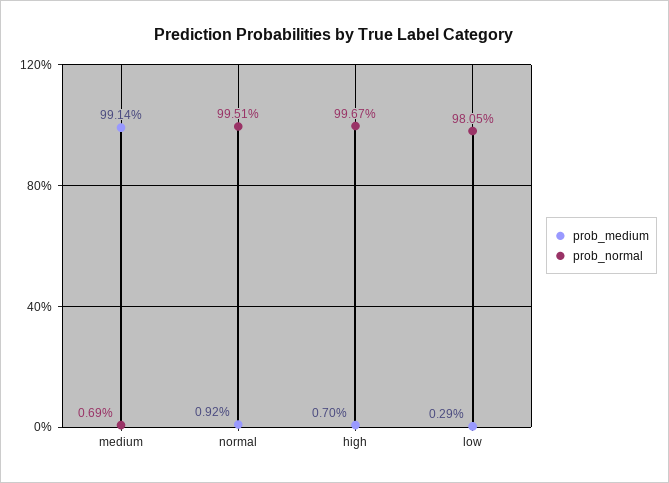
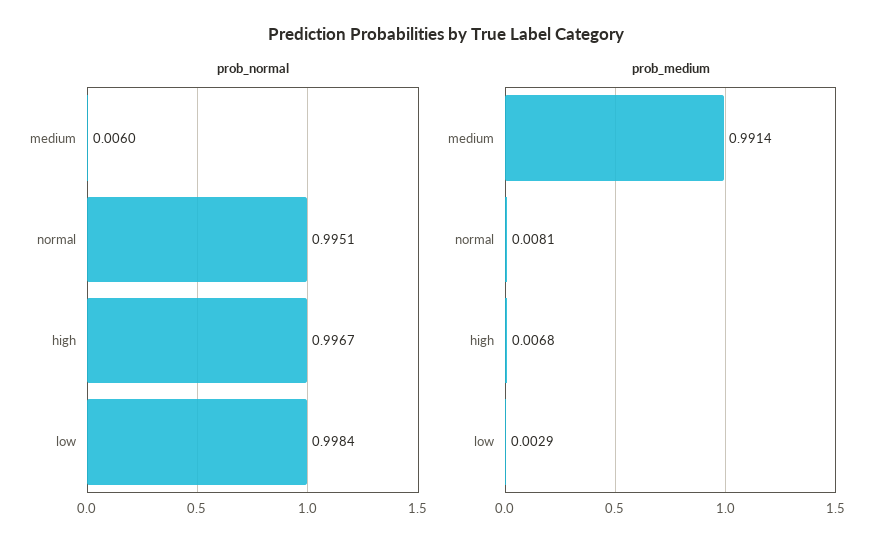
prob_normal, medium: 0.0069 -> 0.006
prob_medium, normal: 0.0092 -> 0.0081
prob_medium, high: 0.007 -> 0.0068
prob_normal, low: 0.9805 -> 0.9984

